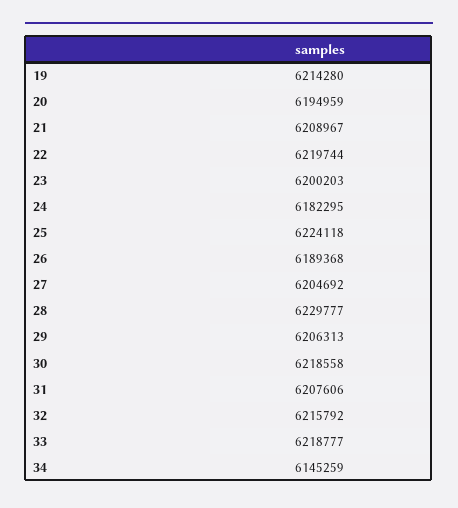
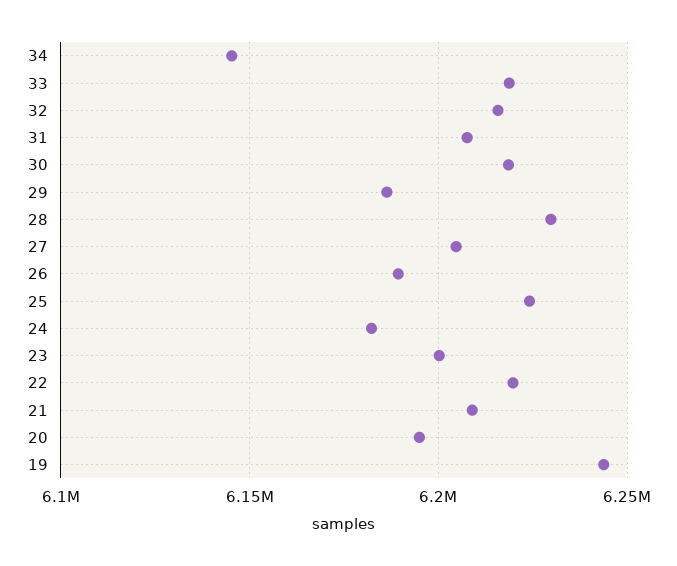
19: 6214280 -> 6245000
29: 6206313 -> 6185000

